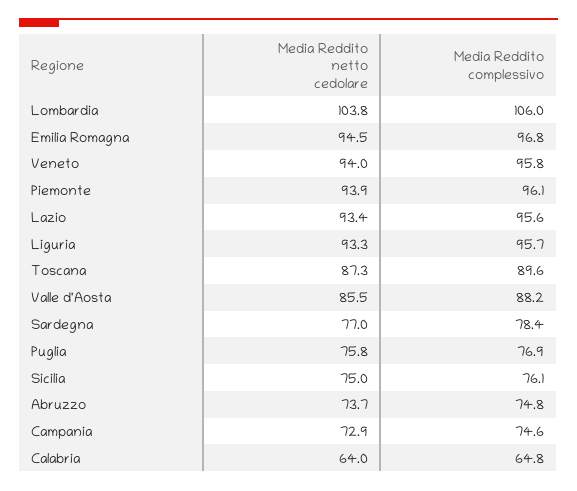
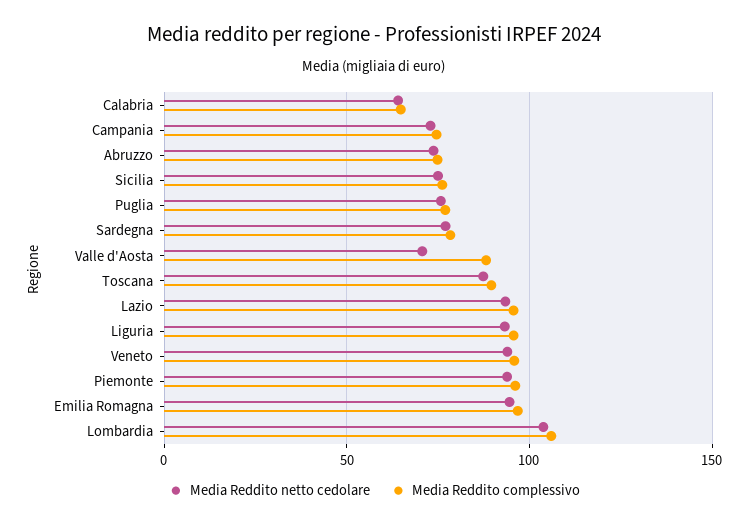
Media Reddito netto cedolare, Valle d'Aosta: 85.5 -> 70

